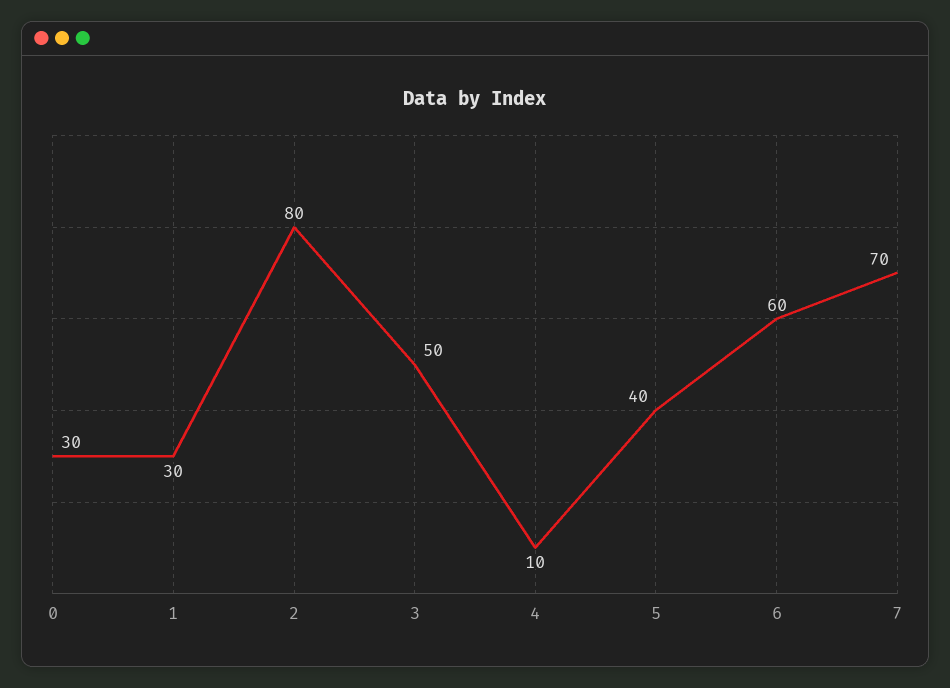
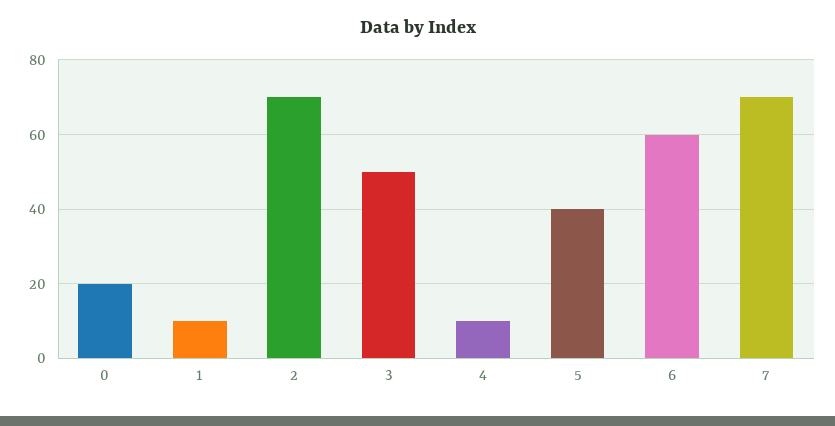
0: 30 -> 20
1: 30 -> 10
2: 80 -> 70

